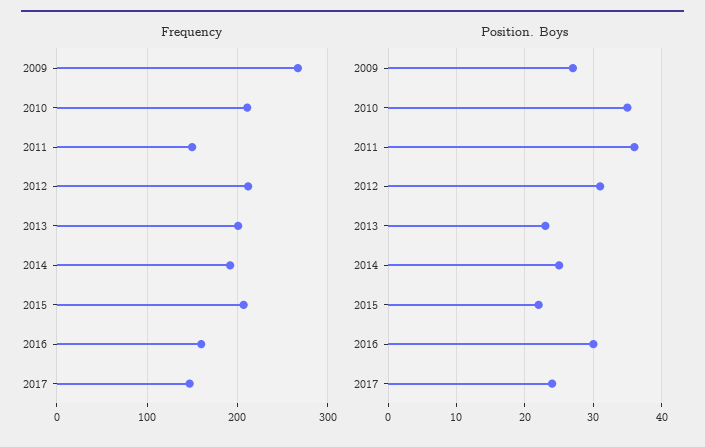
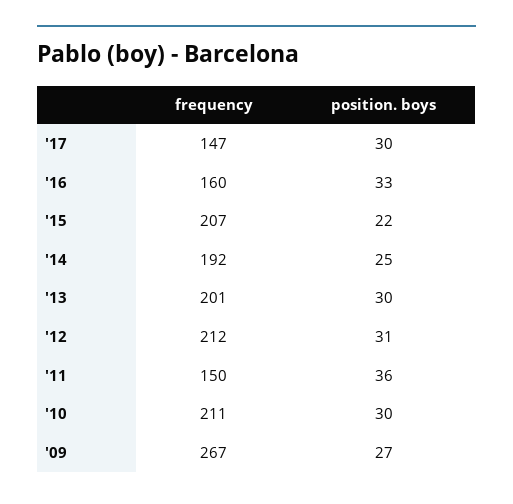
Position. Boys, 2010: 35 -> 30
Position. Boys, 2013: 23 -> 30
Position. Boys, 2016: 30 -> 33
Position. Boys, 2017: 24 -> 30

